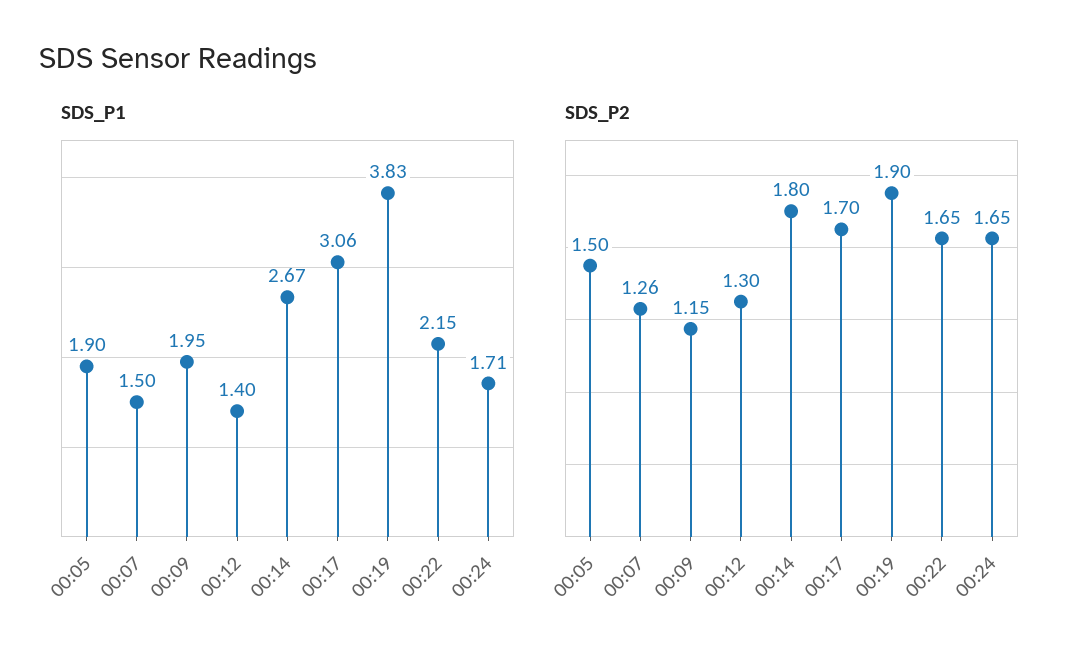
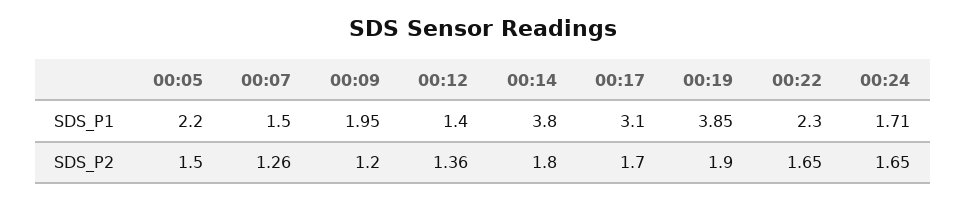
SDS_P1, 00:05: 1.9 -> 2.2
SDS_P1, 00:14: 2.67 -> 3.8
SDS_P1, 00:17: 3.06 -> 3.1
SDS_P1, 00:19: 3.83 -> 3.85
SDS_P1, 00:22: 2.15 -> 2.3
SDS_P2, 00:09: 1.15 -> 1.2
SDS_P2, 00:12: 1.3 -> 1.36

